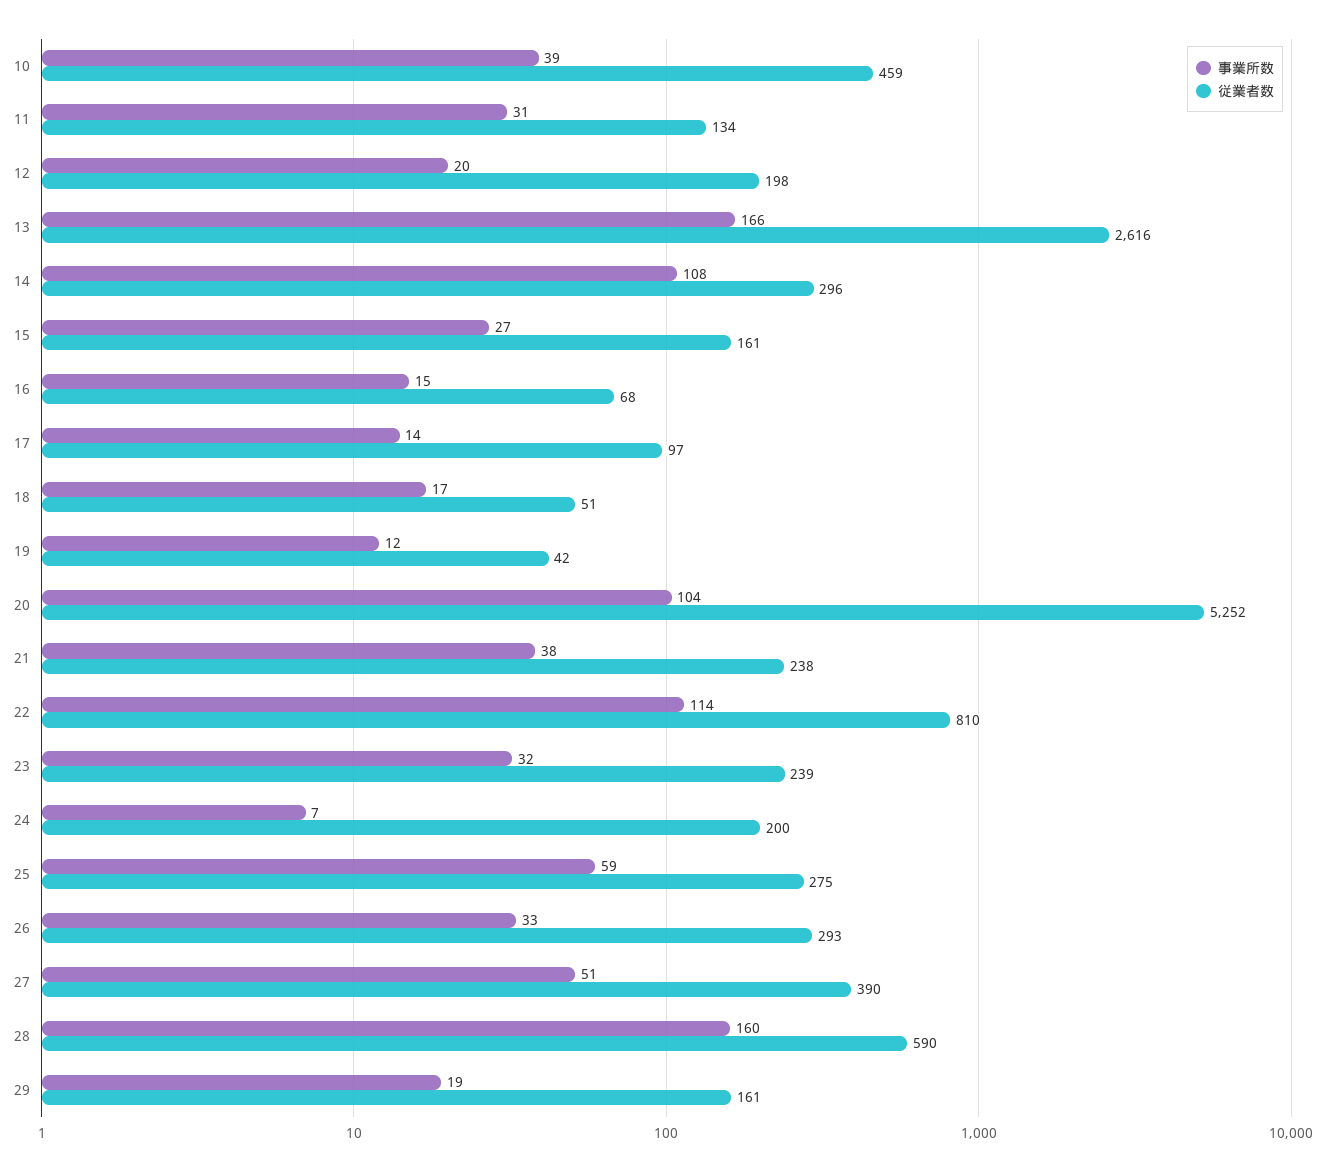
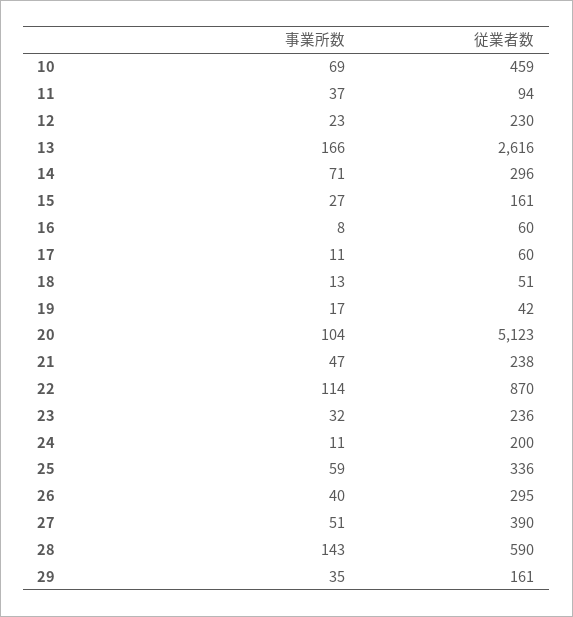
事業所数, 10: 39 -> 69
事業所数, 11: 31 -> 37
従業者数, 11: 134 -> 94
事業所数, 12: 20 -> 23
従業者数, 12: 198 -> 230
事業所数, 14: 108 -> 71
事業所数, 16: 15 -> 8
従業者数, 16: 68 -> 60
事業所数, 17: 14 -> 11
従業者数, 17: 97 -> 60
事業所数, 18: 17 -> 13
事業所数, 19: 12 -> 17
従業者数, 20: 5252 -> 5123
事業所数, 21: 38 -> 47
従業者数, 22: 810 -> 870
従業者数, 23: 239 -> 236
事業所数, 24: 7 -> 11
従業者数, 25: 275 -> 336
事業所数, 26: 33 -> 40
従業者数, 26: 293 -> 295
事業所数, 28: 160 -> 143
事業所数, 29: 19 -> 35

